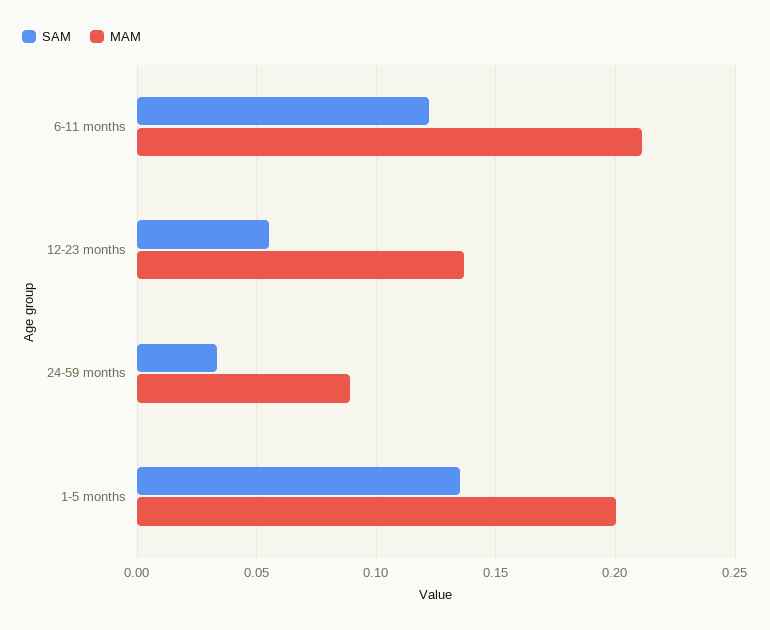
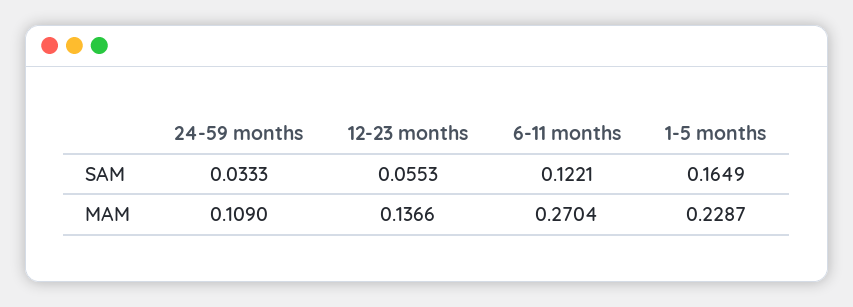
MAM, 6-11 months: 0.21 -> 0.2704
MAM, 24-59 months: 0.09 -> 0.109
SAM, 1-5 months: 0.135 -> 0.1649
MAM, 1-5 months: 0.2 -> 0.2287

